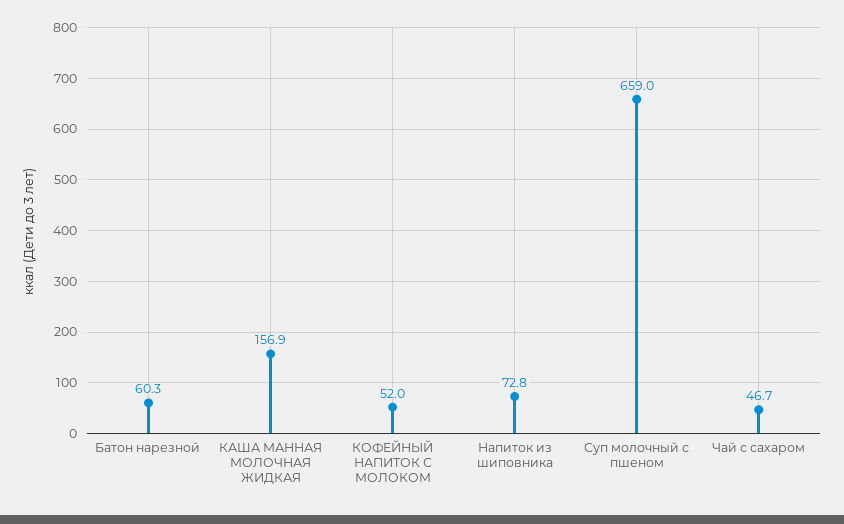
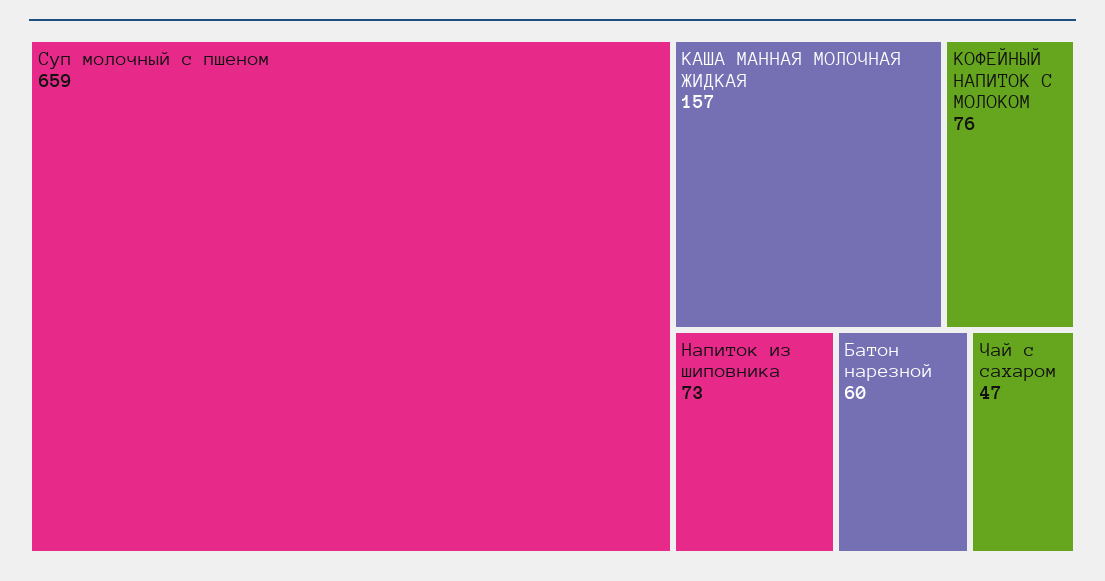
КОФЕЙНЫЙ НАПИТОК С МОЛОКОМ: 52 -> 76

